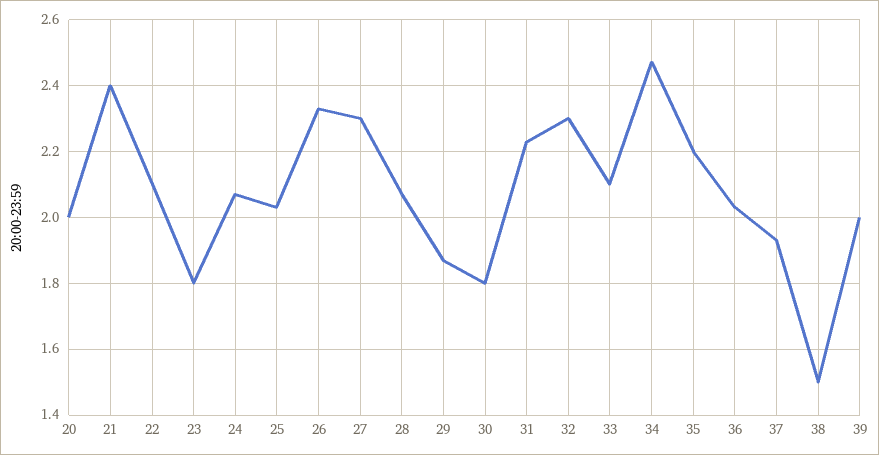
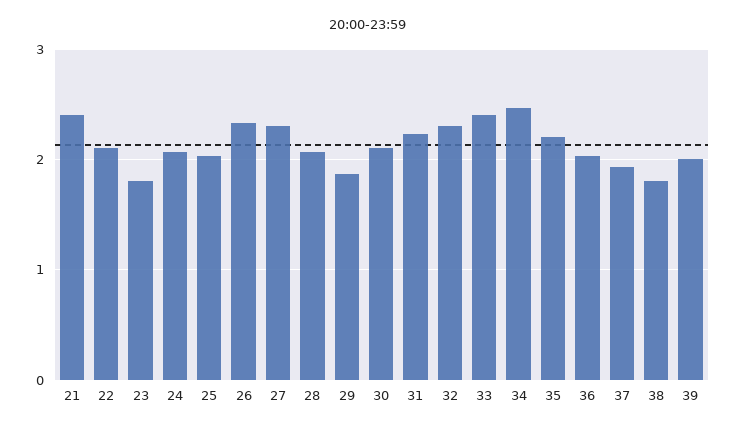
20: 2 -> none
30: 1.8 -> 2.1
33: 2.1 -> 2.4
38: 1.5 -> 1.8

